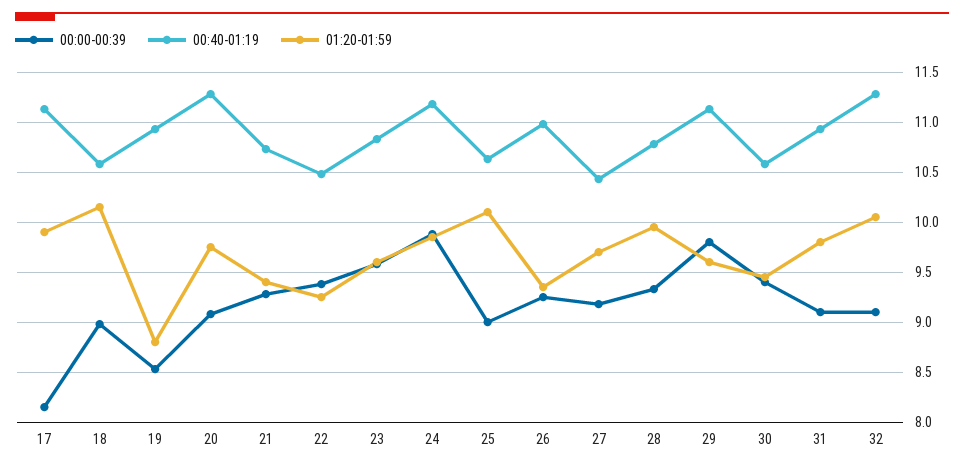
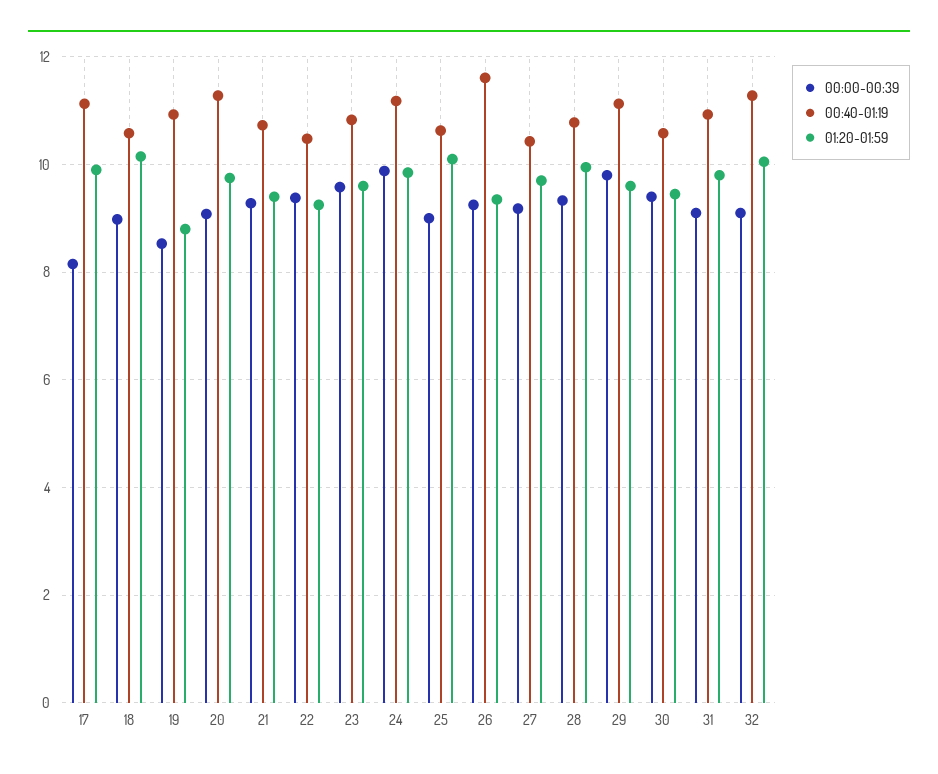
00:40-01:19, 26: 11 -> 11.6

